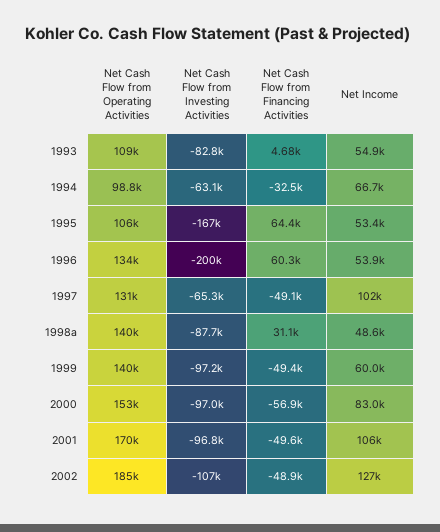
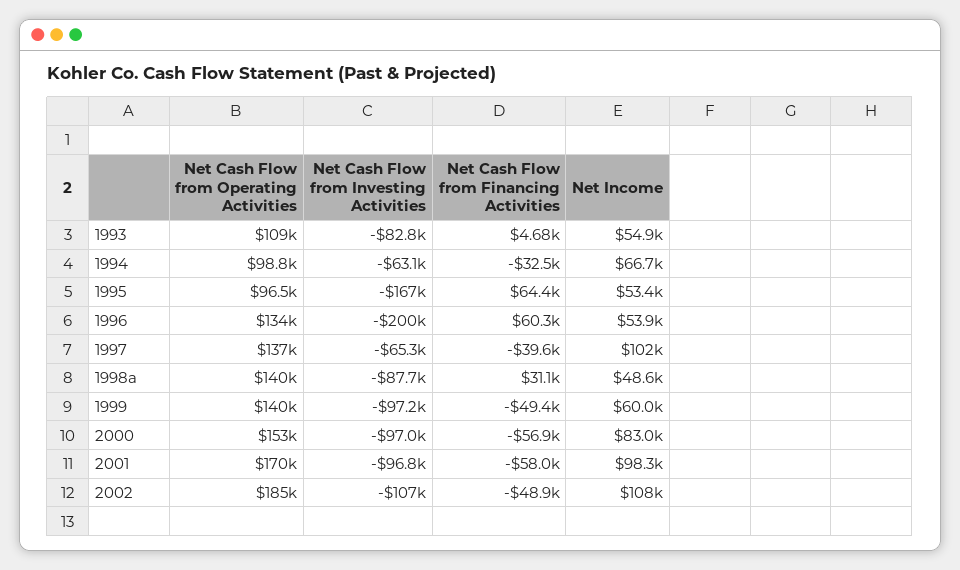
Net Cash Flow from Operating Activities, 1995: 106000 -> 96500
Net Cash Flow from Operating Activities, 1997: 131000 -> 137000
Net Cash Flow from Financing Activities, 1997: -49100 -> -39600
Net Cash Flow from Financing Activities, 2001: -49600 -> -58000
Net Income, 2001: 106000 -> 98300
Net Income, 2002: 127000 -> 108000

